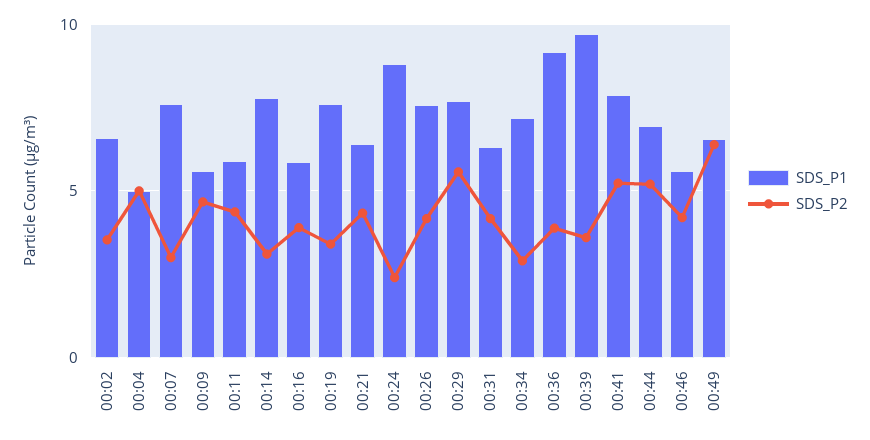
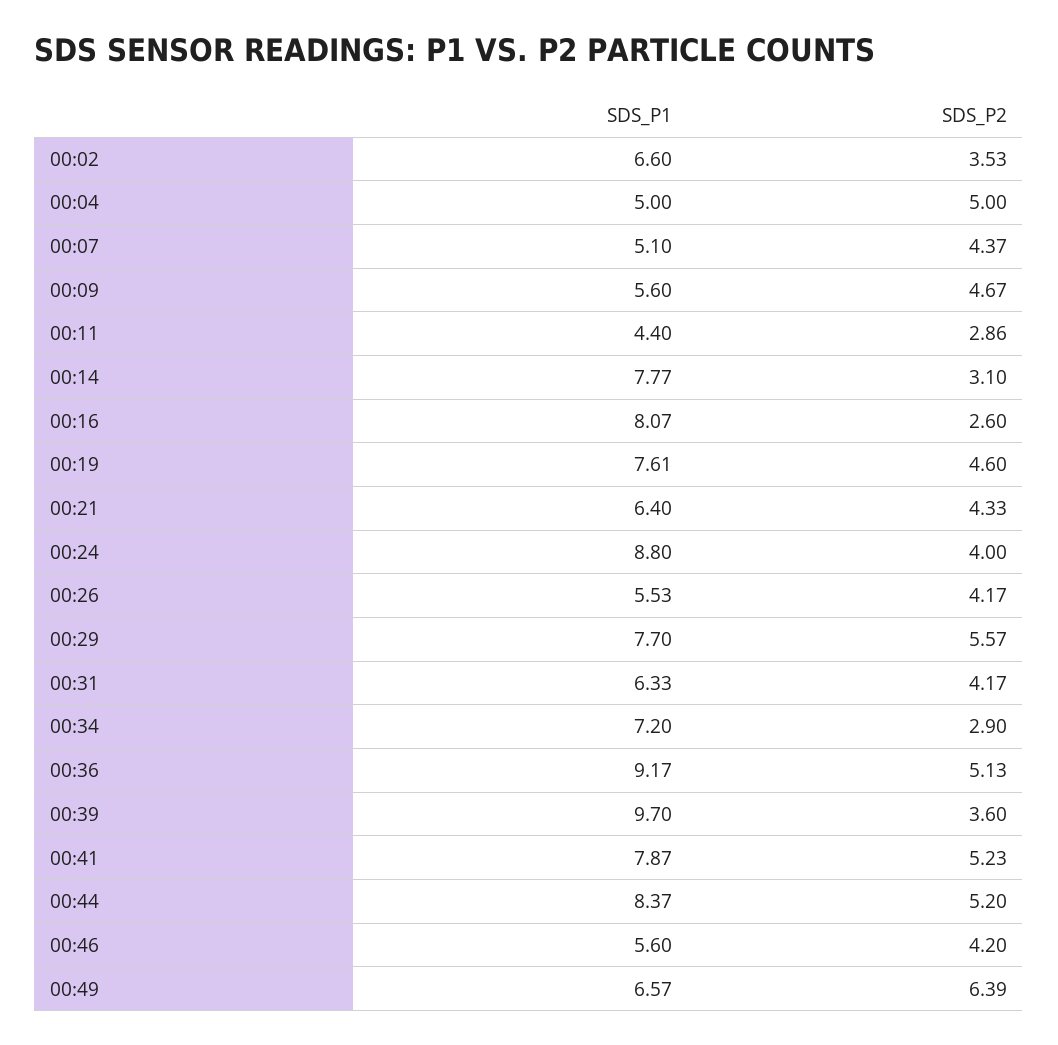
SDS_P1, 00:07: 7.5 -> 5.1
SDS_P2, 00:07: 3 -> 4.37
SDS_P1, 00:11: 6 -> 4.4
SDS_P2, 00:11: 4.5 -> 2.86
SDS_P1, 00:16: 6 -> 8.07
SDS_P2, 00:16: 4 -> 2.6
SDS_P2, 00:19: 3.5 -> 4.6
SDS_P2, 00:24: 2.5 -> 4
SDS_P1, 00:26: 7.5 -> 5.53
SDS_P2, 00:36: 4 -> 5.13
SDS_P1, 00:44: 7 -> 8.37

